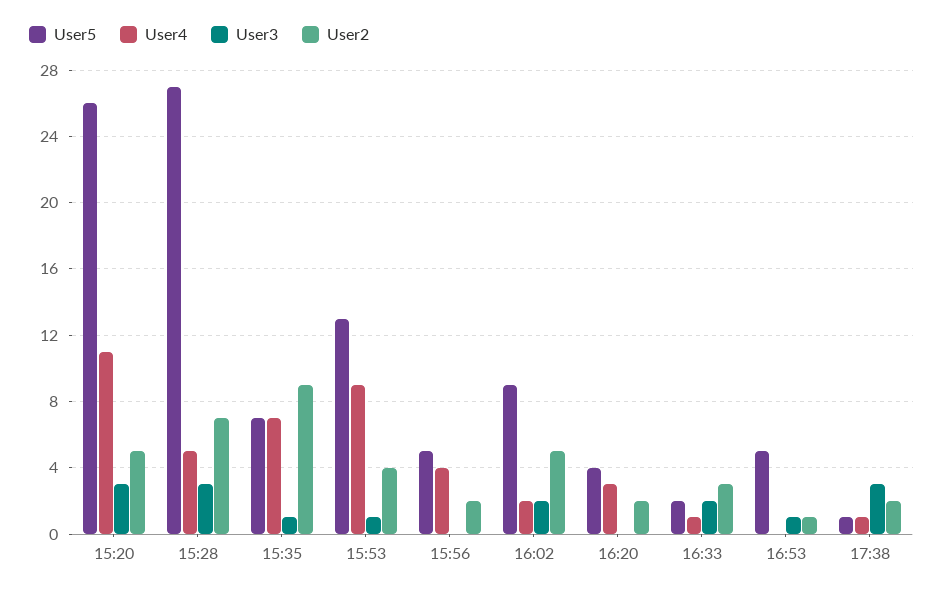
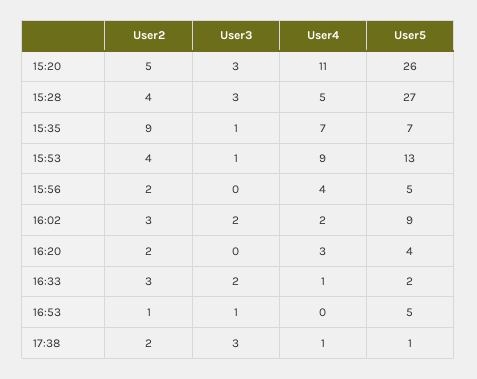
User2, 15:28: 7 -> 4
User2, 16:02: 5 -> 3

